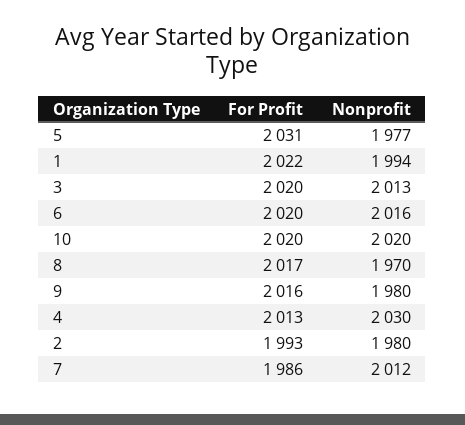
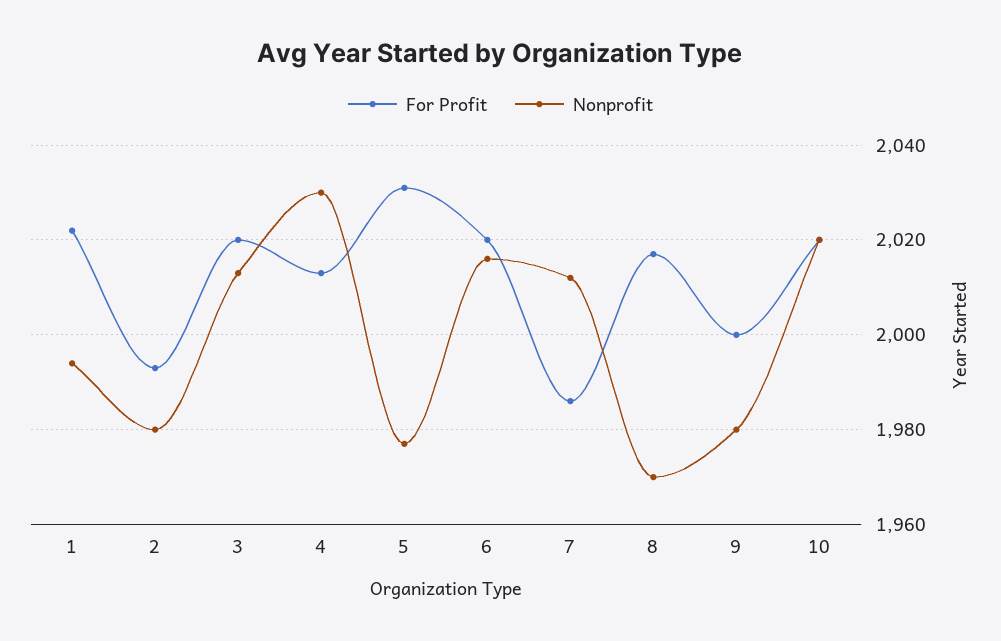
For Profit, 9: 2016 -> 2000

